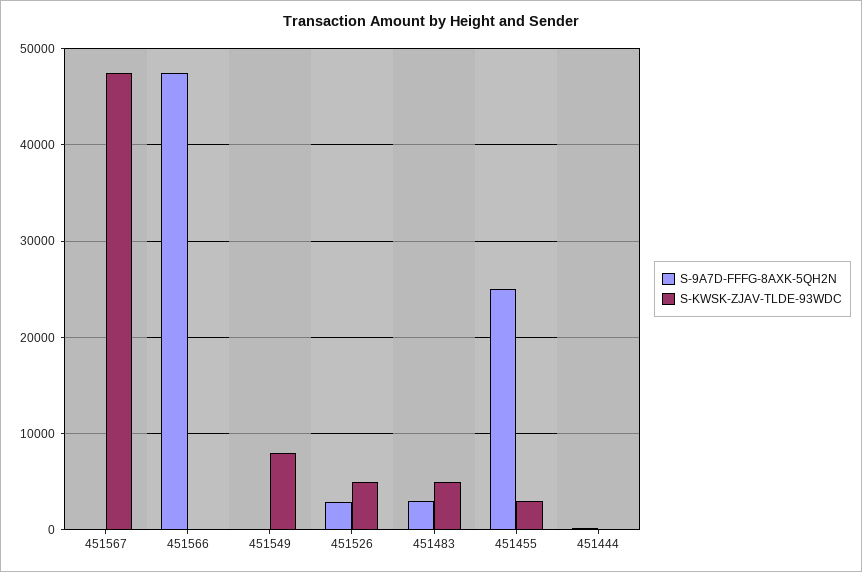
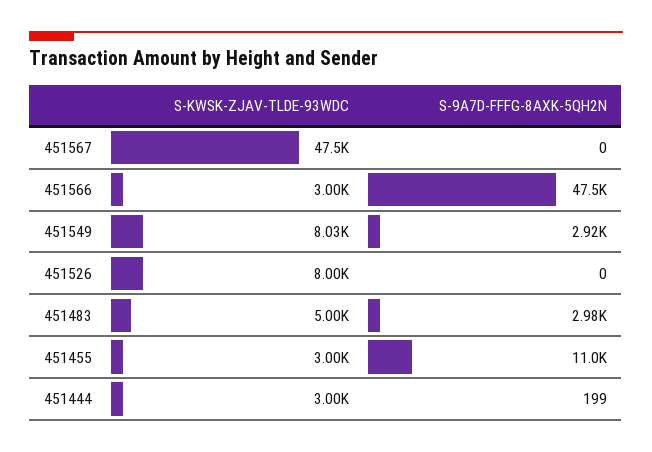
S-KWSK-ZJAV-TLDE-93WDC, 451566: 0 -> 3000
S-9A7D-FFFG-8AXK-5QH2N, 451549: 0 -> 2920
S-9A7D-FFFG-8AXK-5QH2N, 451526: 3000 -> 0
S-KWSK-ZJAV-TLDE-93WDC, 451526: 5000 -> 8000
S-9A7D-FFFG-8AXK-5QH2N, 451455: 25000 -> 11000
S-KWSK-ZJAV-TLDE-93WDC, 451444: 0 -> 3000

